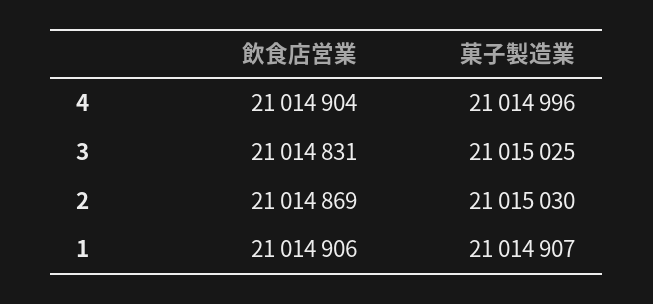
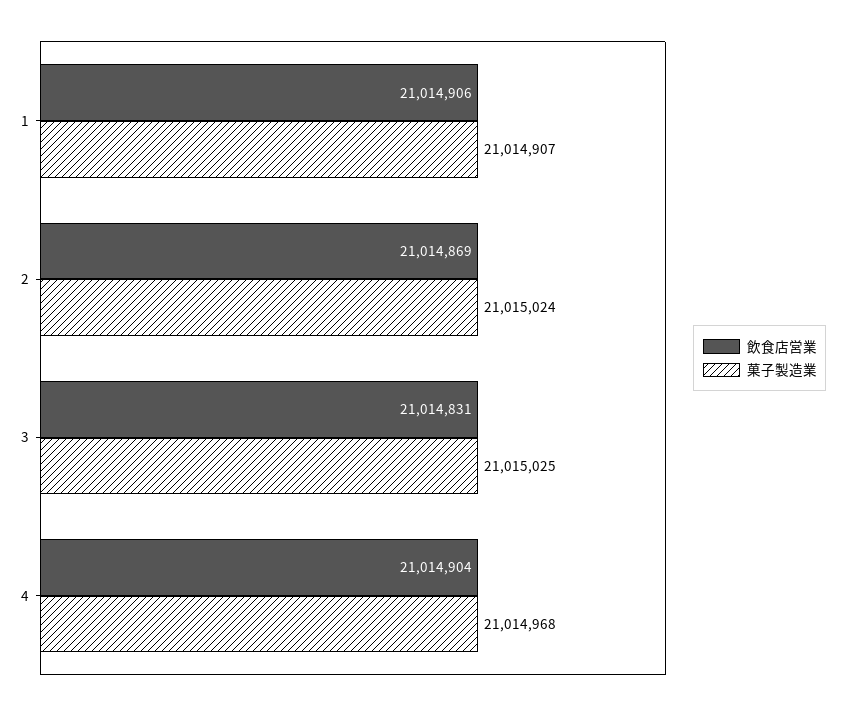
菓子製造業, 4: 21014996 -> 21014968
菓子製造業, 2: 21015030 -> 21015024

